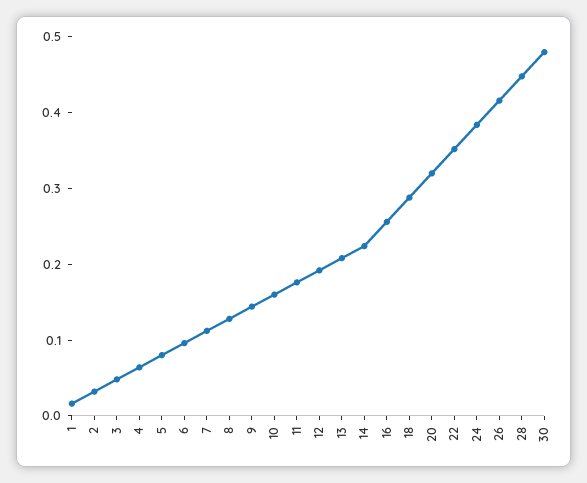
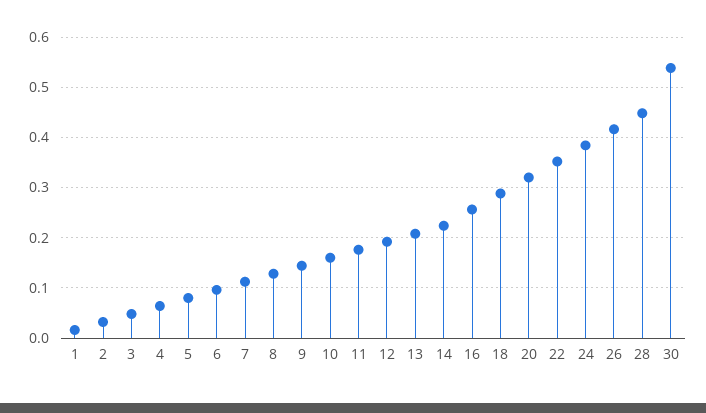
30: 0.48 -> 0.54

